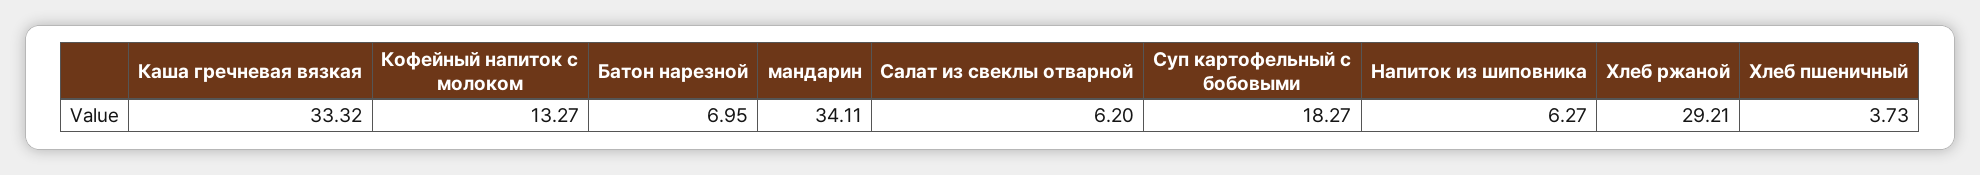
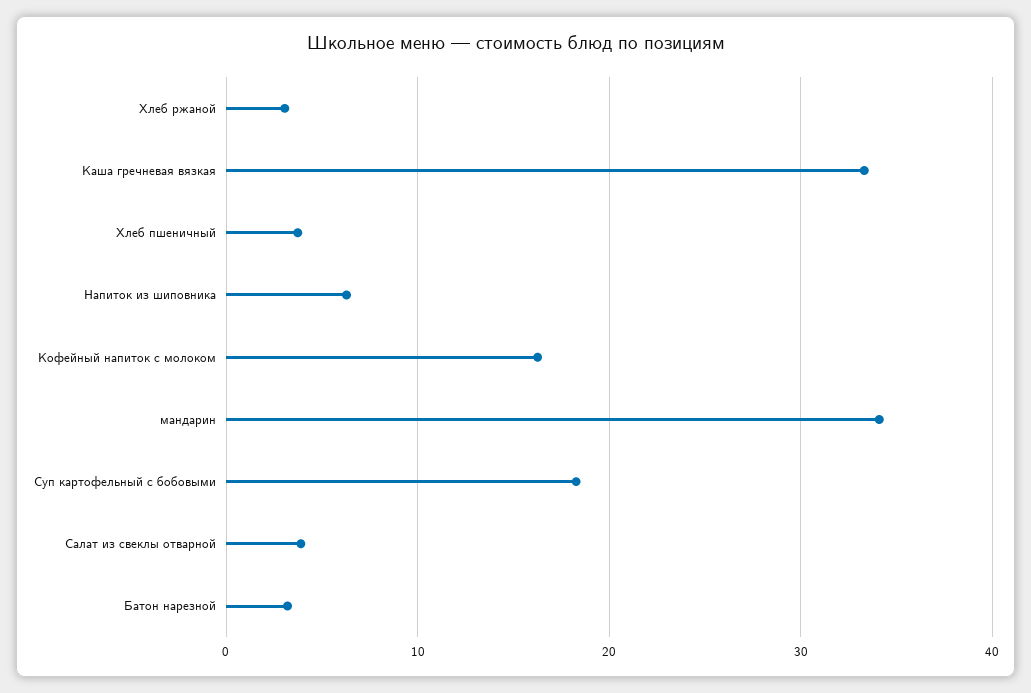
Кофейный напиток с молоком: 13.27 -> 16
Батон нарезной: 6.95 -> 3
Салат из свеклы отварной: 6.2 -> 4
Хлеб ржаной: 29.21 -> 3

